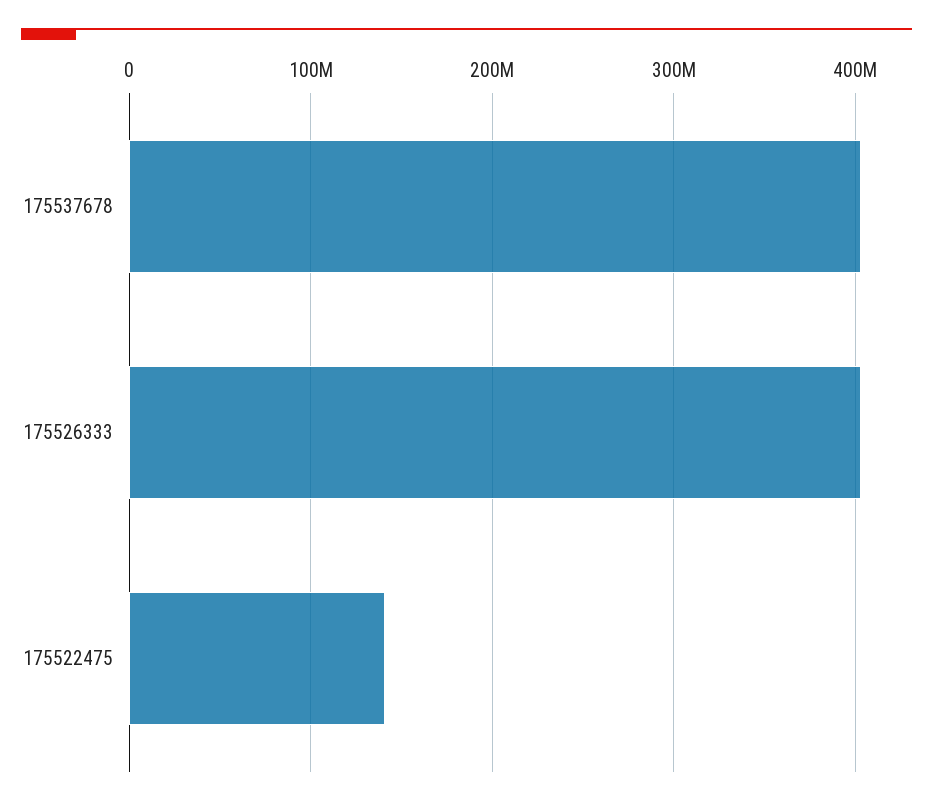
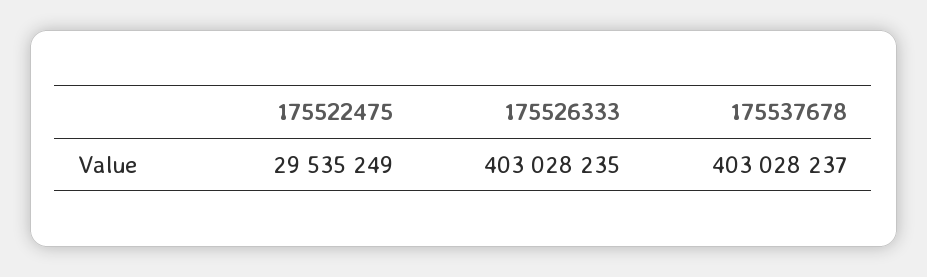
175522475: 140000000 -> 29535249

